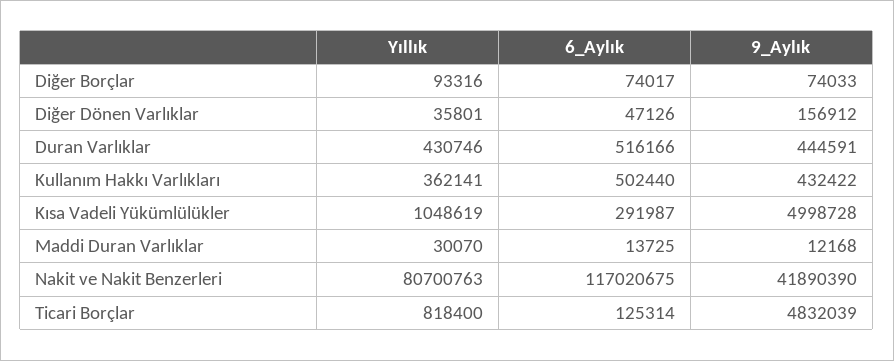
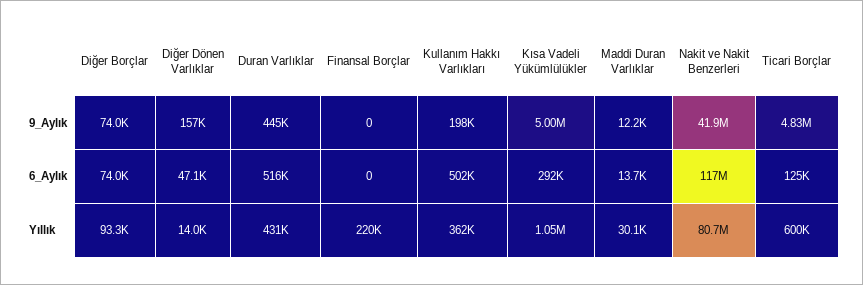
Yıllık, Diğer Dönen Varlıklar: 35801 -> 14000
9_Aylık, Kullanım Hakkı Varlıkları: 432422 -> 198000
Yıllık, Ticari Borçlar: 818400 -> 600000
9_Aylık, Finansal Borçlar: none -> 0
6_Aylık, Finansal Borçlar: none -> 0
Yıllık, Finansal Borçlar: none -> 220000

